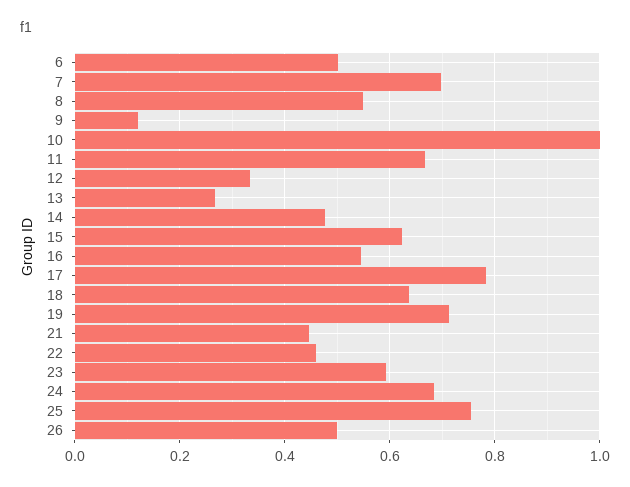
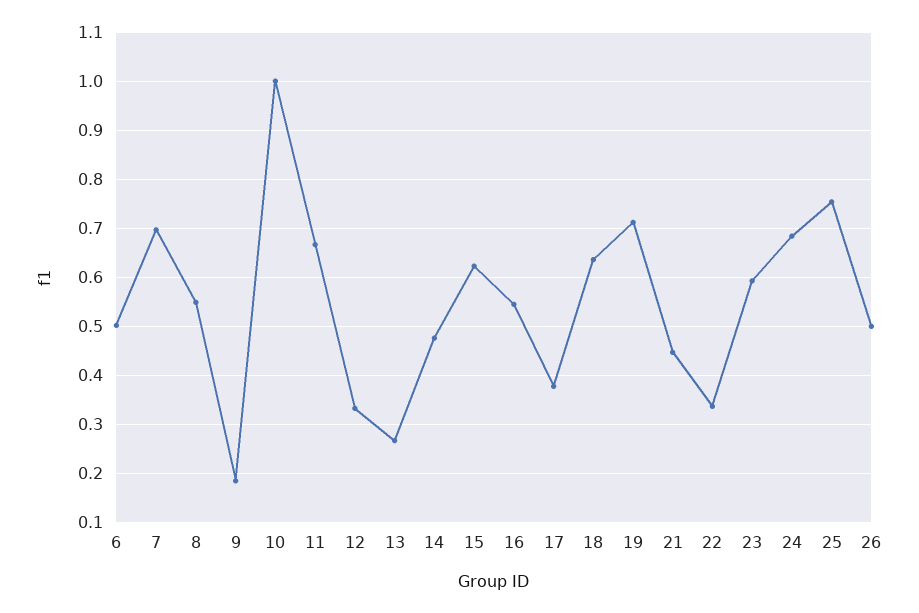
9: 0.12 -> 0.18
17: 0.78 -> 0.38
22: 0.46 -> 0.34

